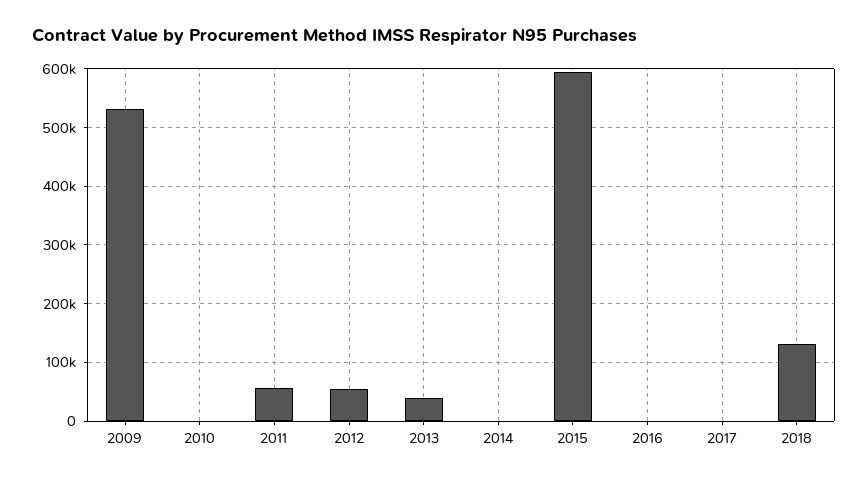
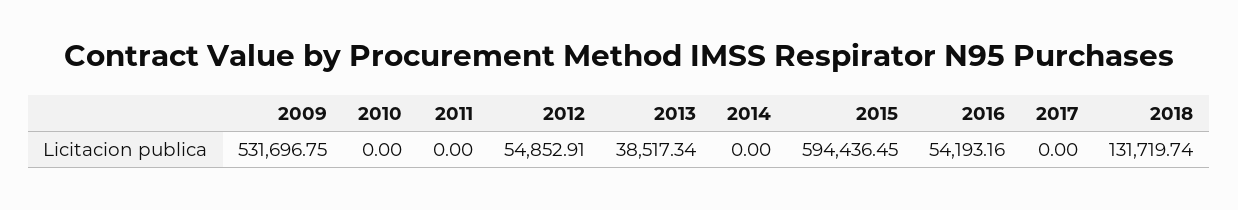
2011: 60000 -> 0
2016: 0 -> 54193.16

